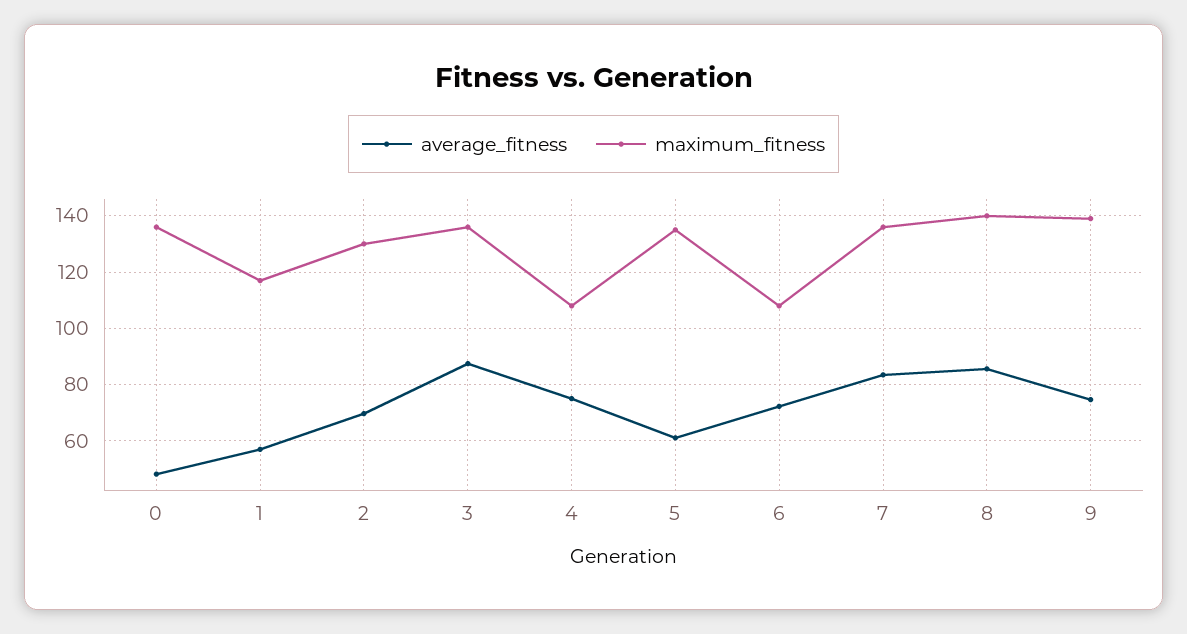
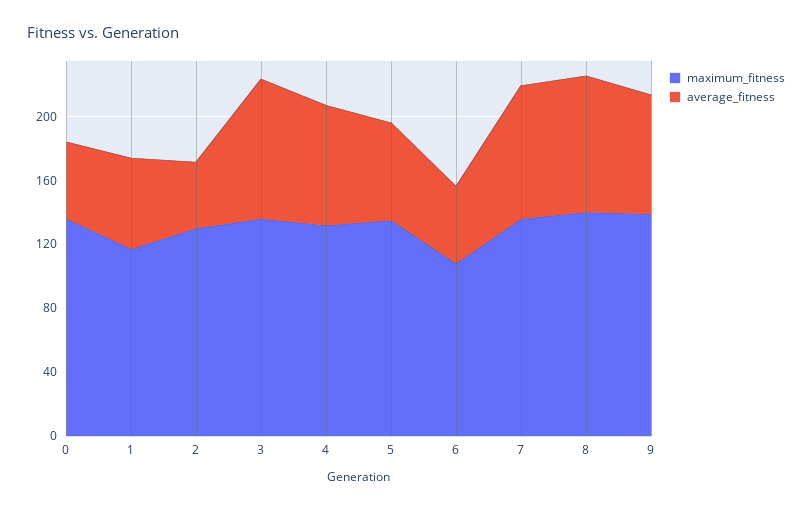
average_fitness, 2: 70 -> 40
maximum_fitness, 4: 107.5 -> 130
average_fitness, 6: 72.5 -> 50

